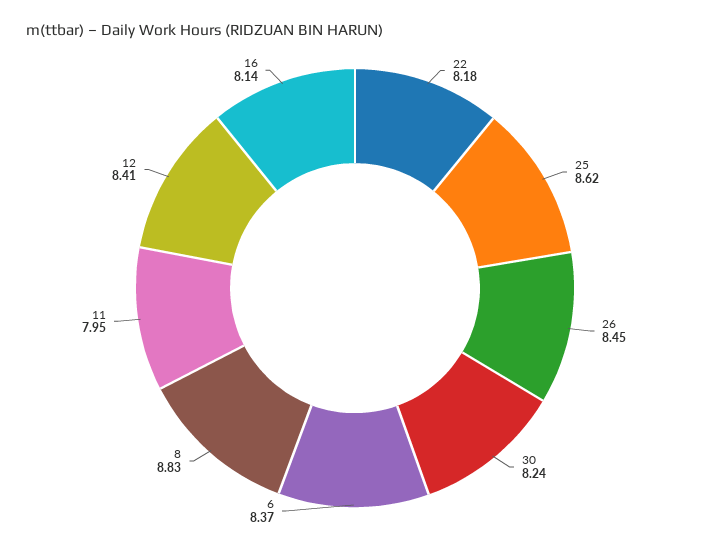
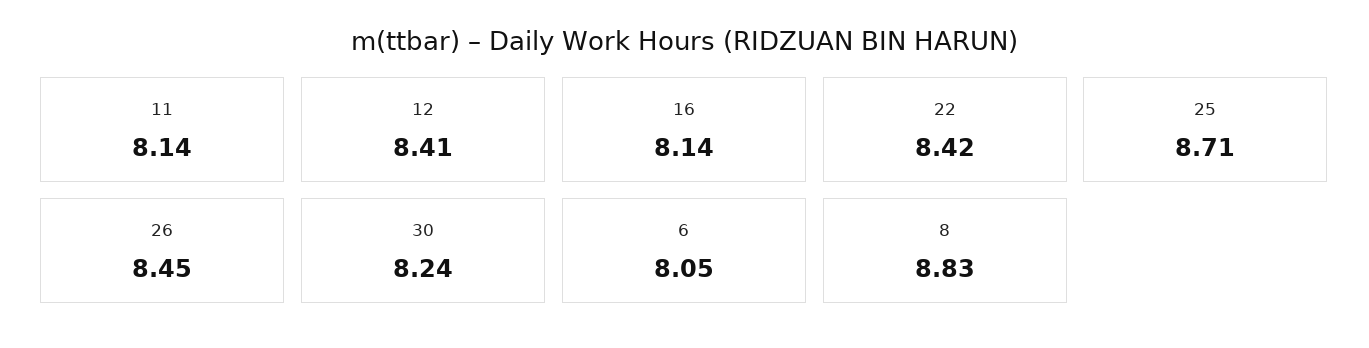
22: 8.18 -> 8.42
25: 8.62 -> 8.71
6: 8.37 -> 8.05
11: 7.95 -> 8.14

